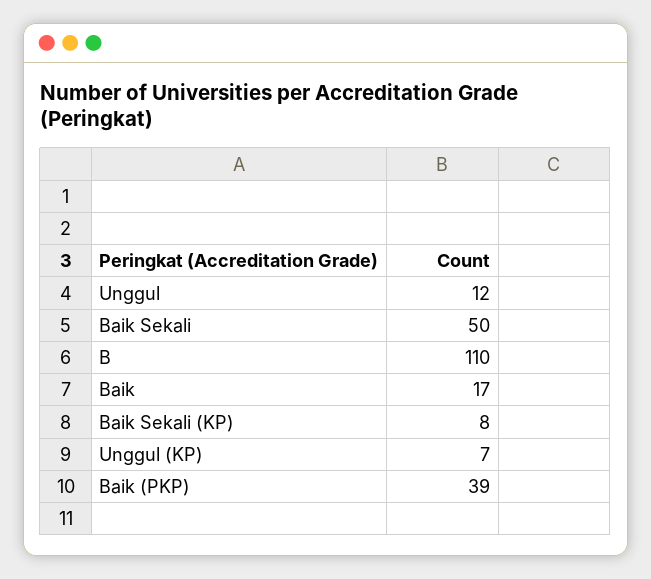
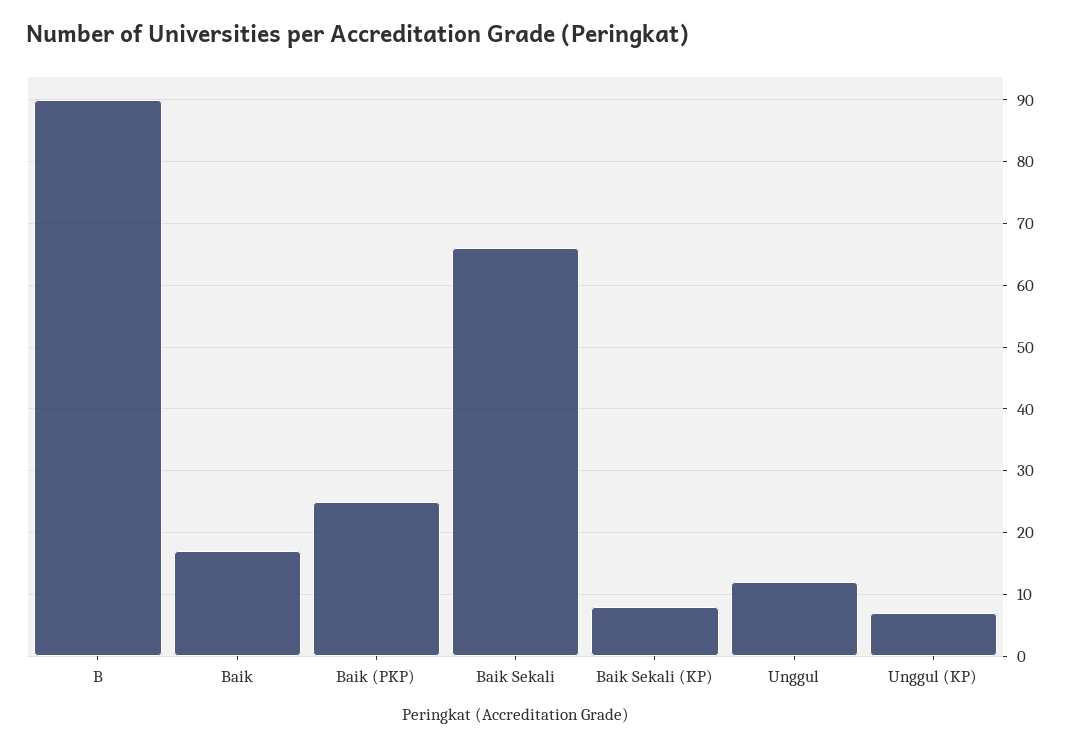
Baik Sekali: 50 -> 66
B: 110 -> 90
Baik (PKP): 39 -> 25

